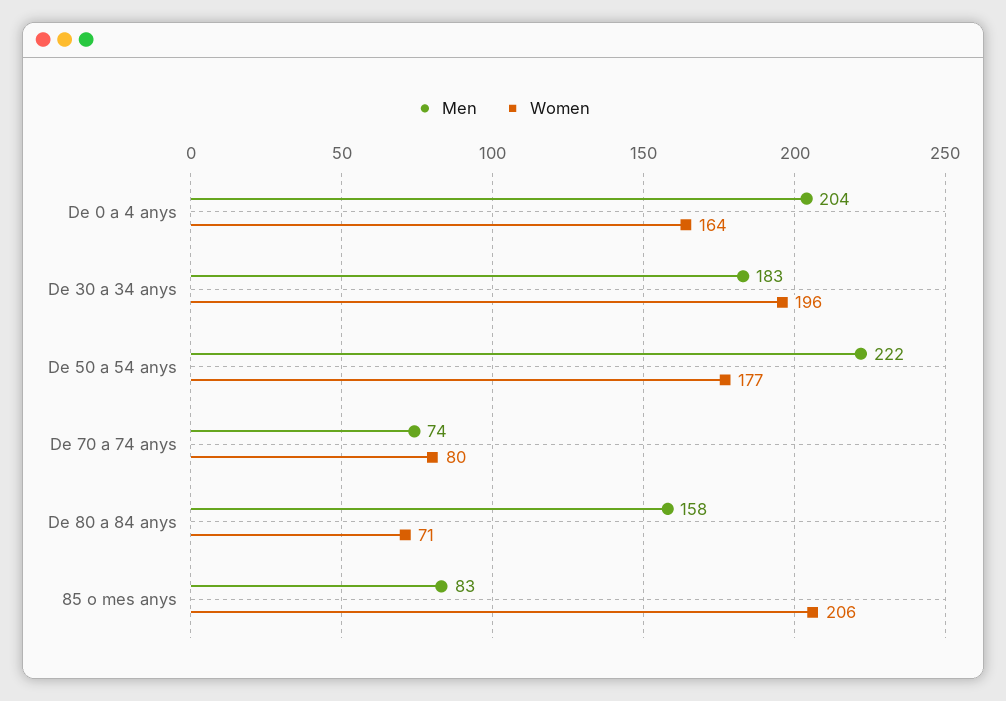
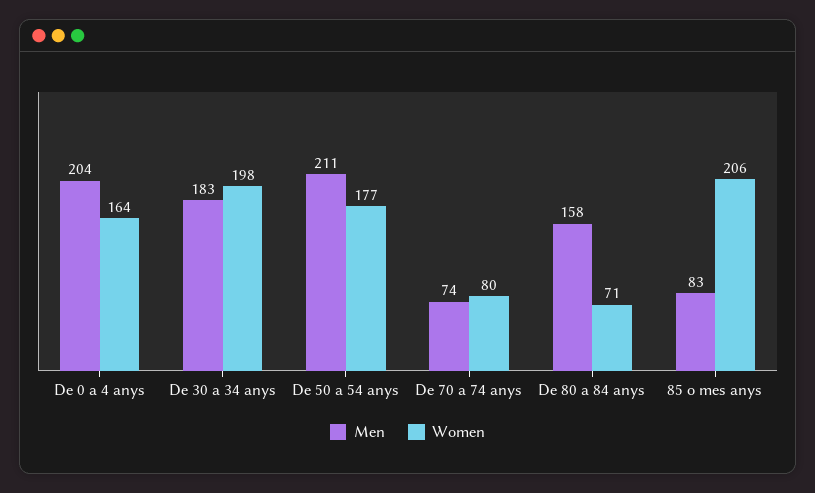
Women, De 30 a 34 anys: 196 -> 198
Men, De 50 a 54 anys: 222 -> 211

